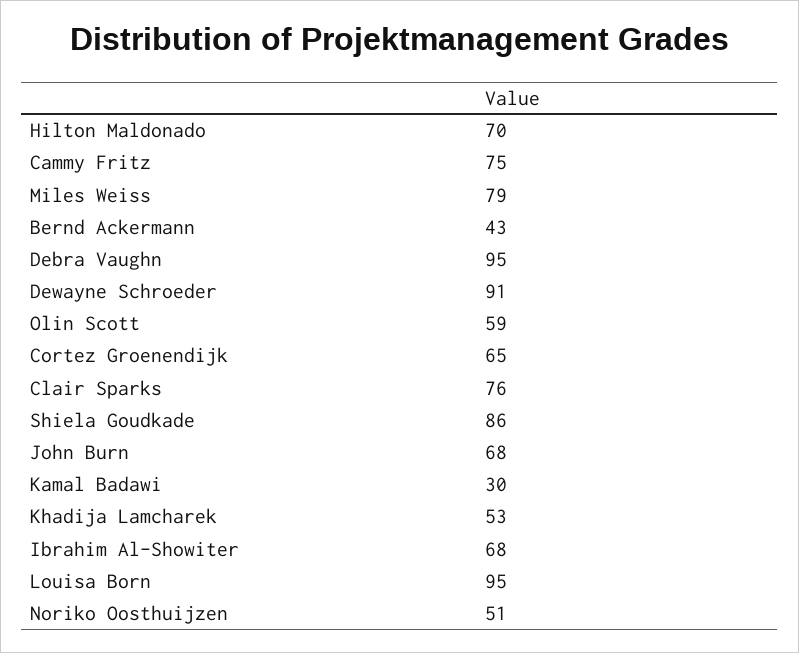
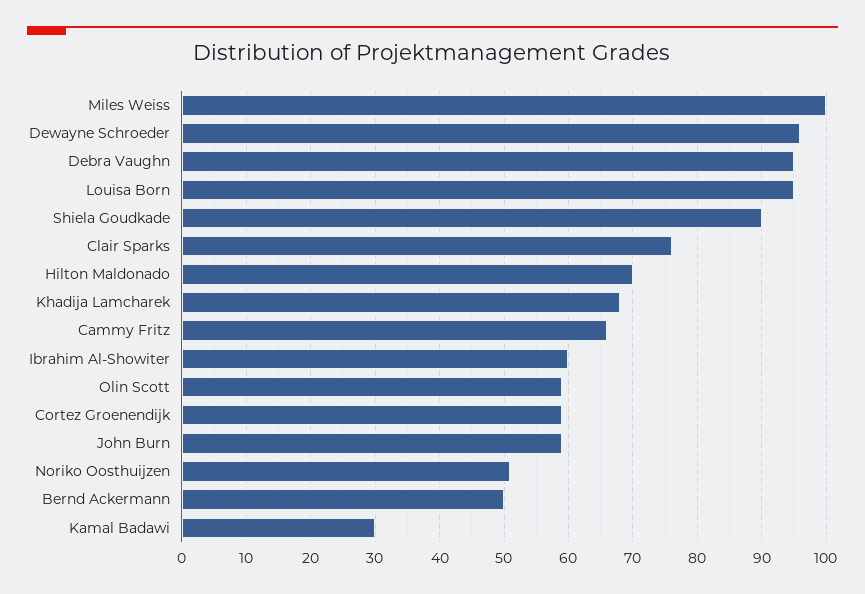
Cammy Fritz: 75 -> 66
Miles Weiss: 79 -> 100
Bernd Ackermann: 43 -> 50
Dewayne Schroeder: 91 -> 96
Cortez Groenendijk: 65 -> 59
Shiela Goudkade: 86 -> 90
John Burn: 68 -> 59
Khadija Lamcharek: 53 -> 68
Ibrahim Al-Showiter: 68 -> 60

